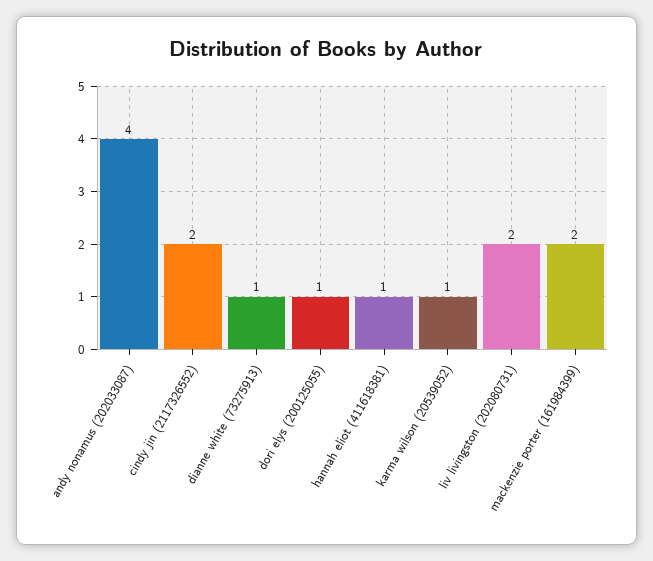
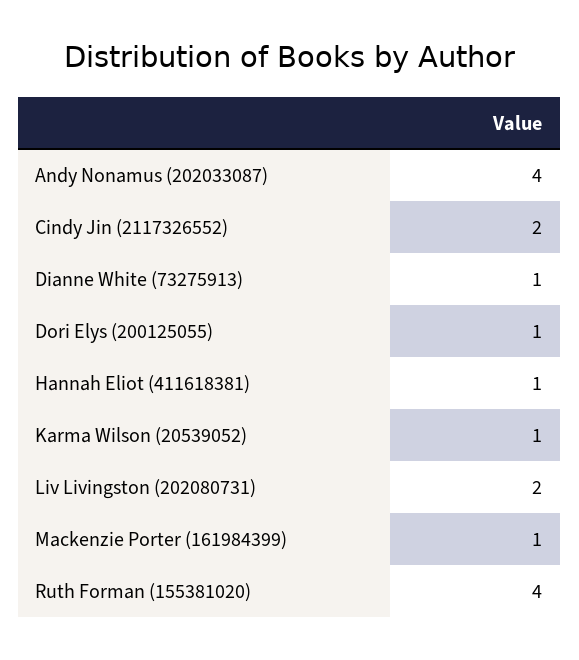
mackenzie porter (161984399): 2 -> 1
Ruth Forman (155381020): none -> 4

